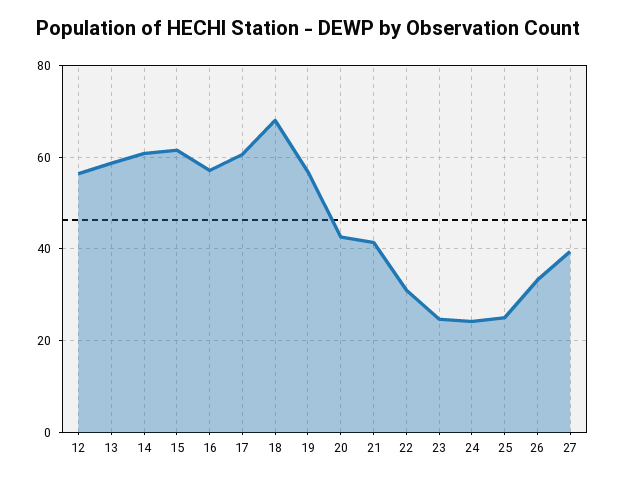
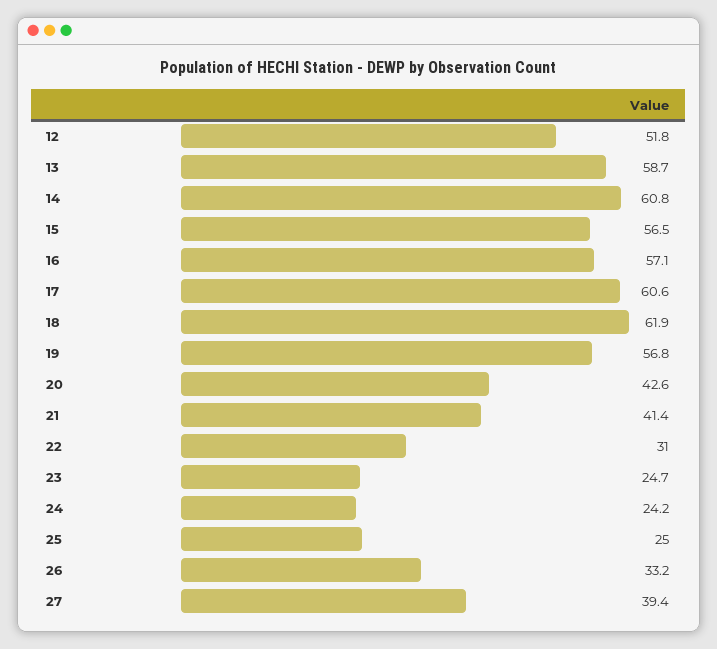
12: 56 -> 51.8
15: 62 -> 56.5
18: 68 -> 61.9

